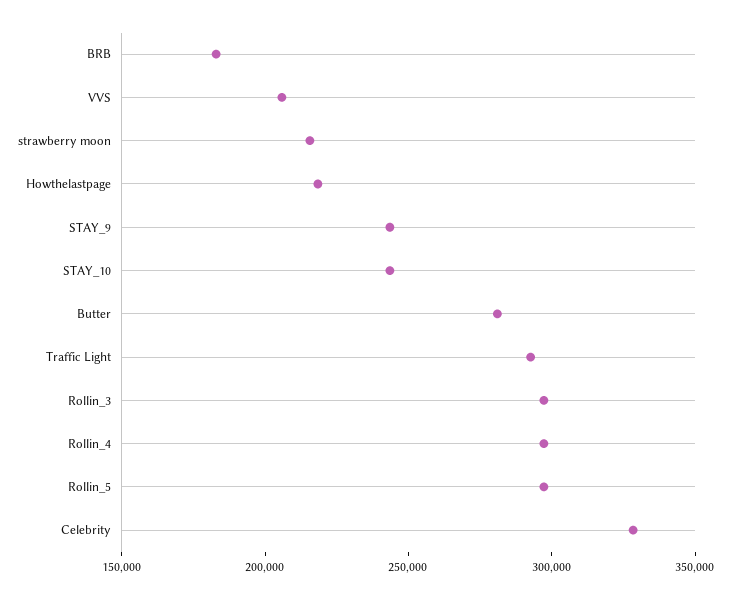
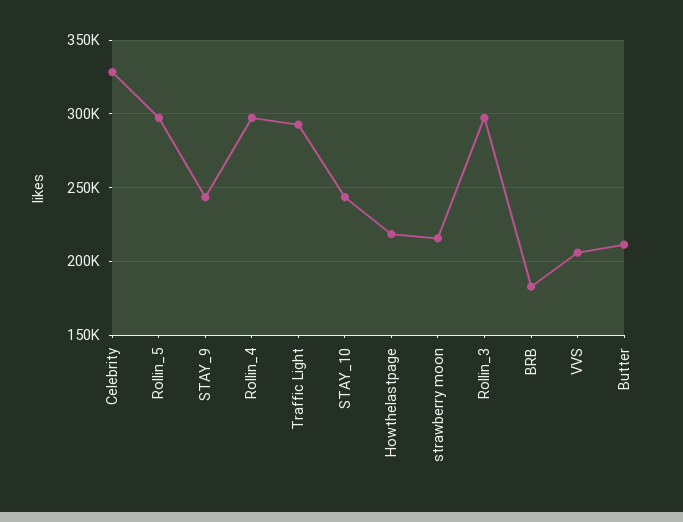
Butter: 280000 -> 210000

